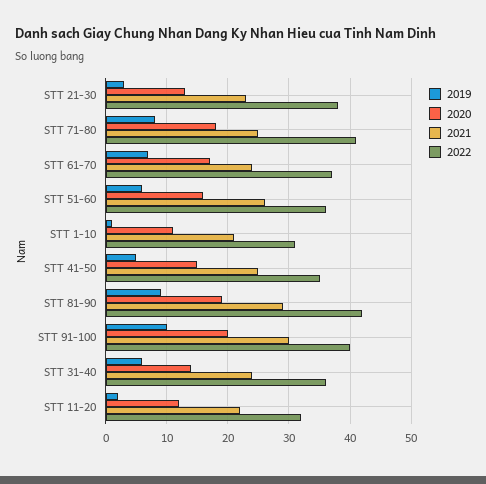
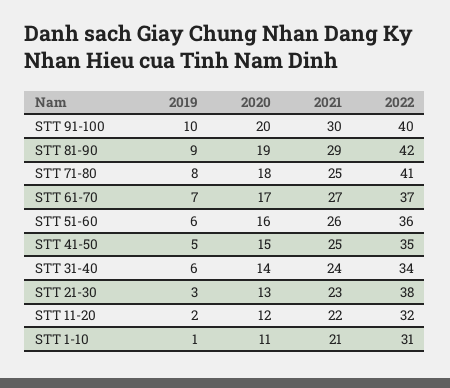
2021, STT 61-70: 24 -> 27
2022, STT 31-40: 36 -> 34

